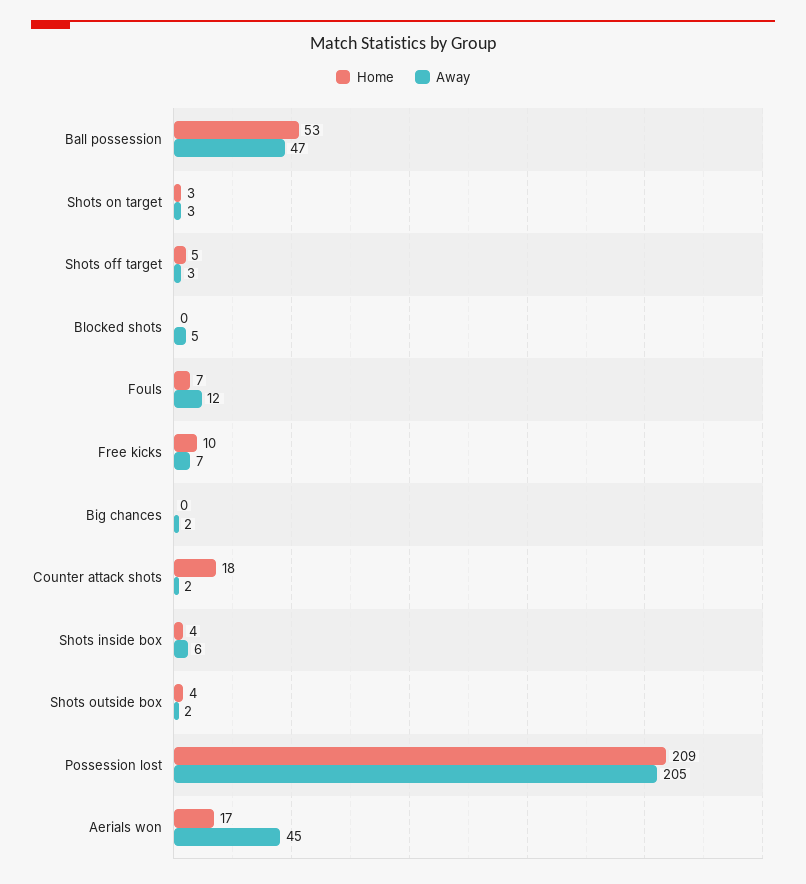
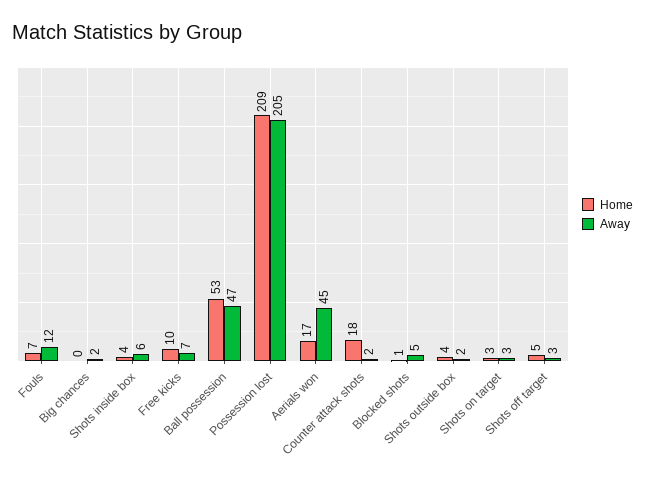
Home, Blocked shots: 0 -> 1

